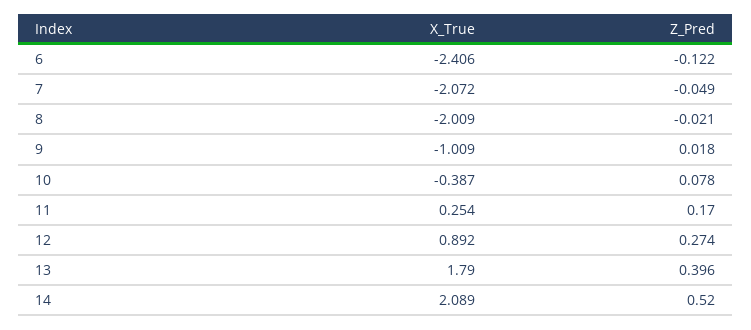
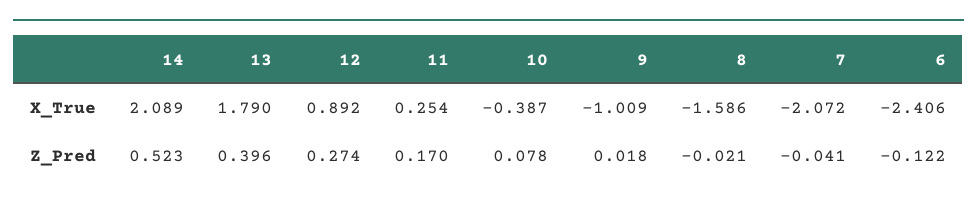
Z_Pred, 7: -0.049 -> -0.041
X_True, 8: -2.009 -> -1.586
Z_Pred, 14: 0.52 -> 0.523

